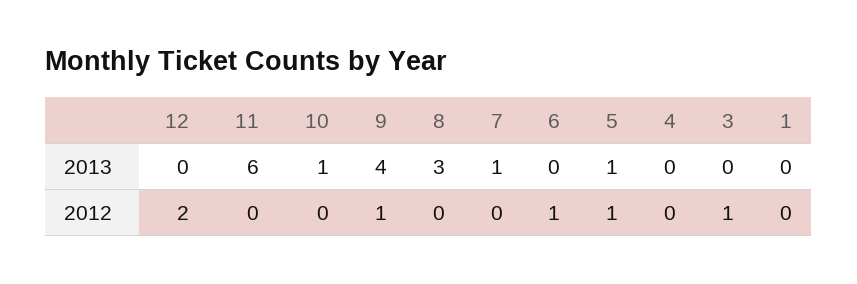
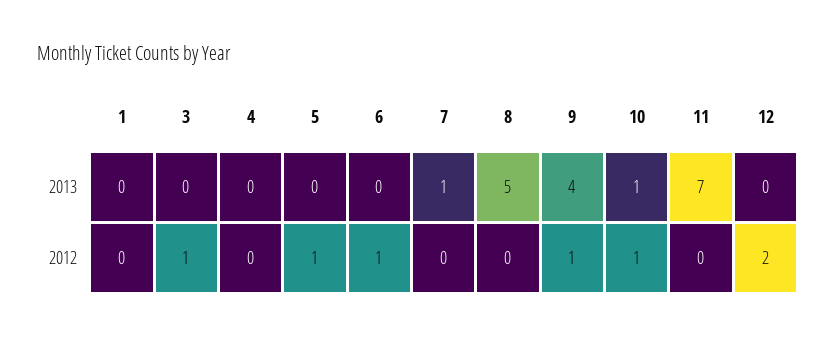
11, 2013: 6 -> 7
8, 2013: 3 -> 5
5, 2013: 1 -> 0
10, 2012: 0 -> 1

